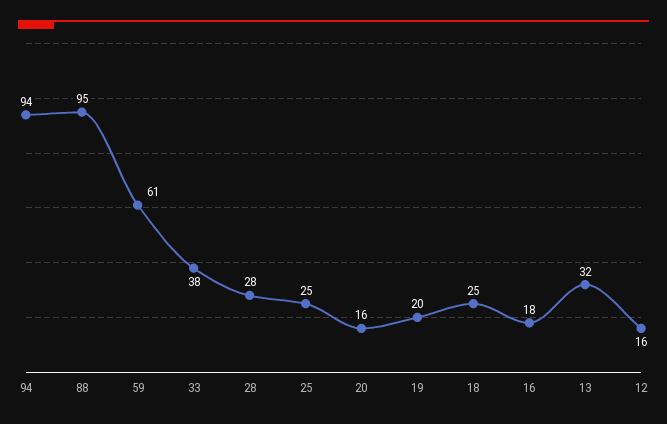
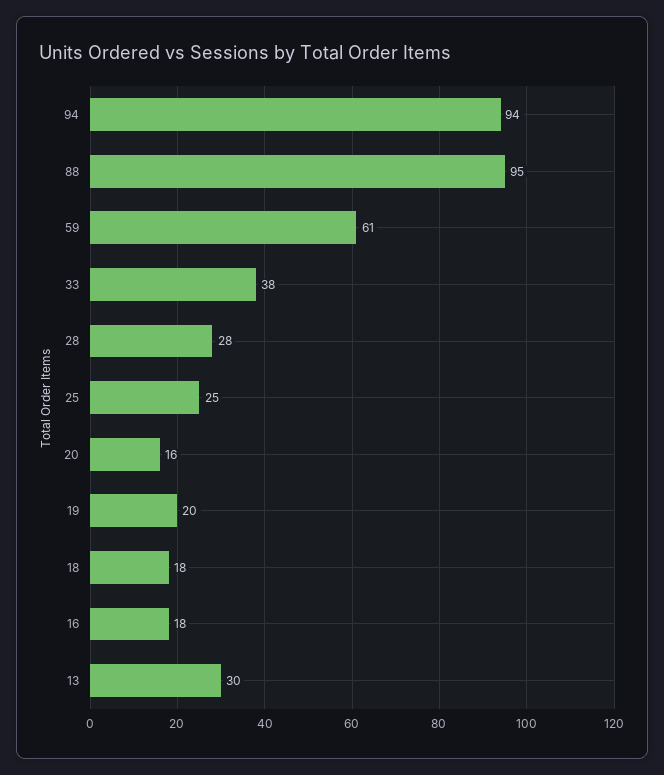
18: 25 -> 18
13: 32 -> 30
12: 16 -> none

